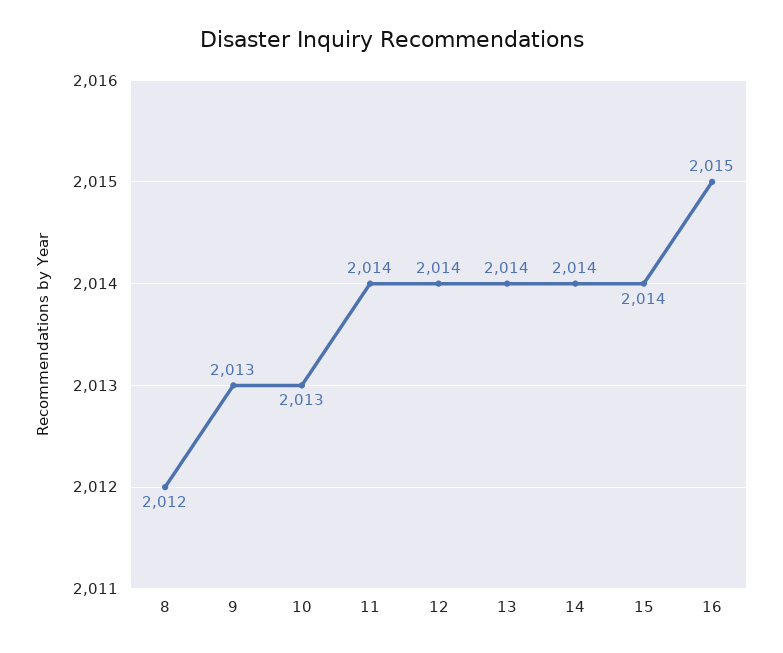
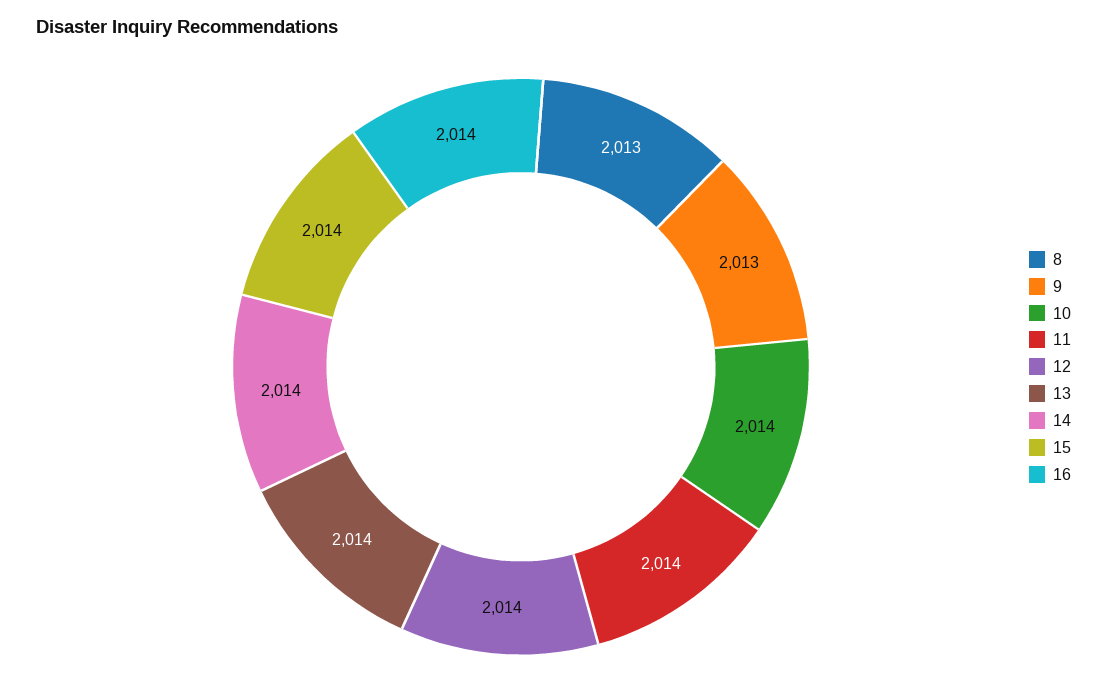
8: 2012 -> 2013
10: 2013 -> 2014
16: 2015 -> 2014

